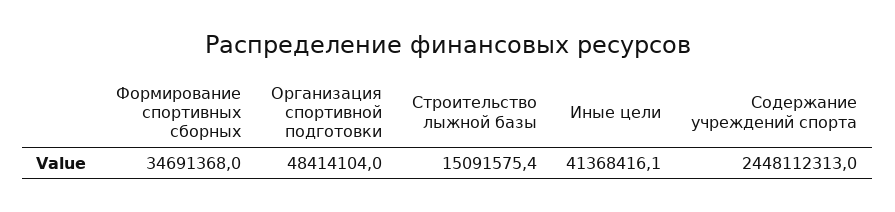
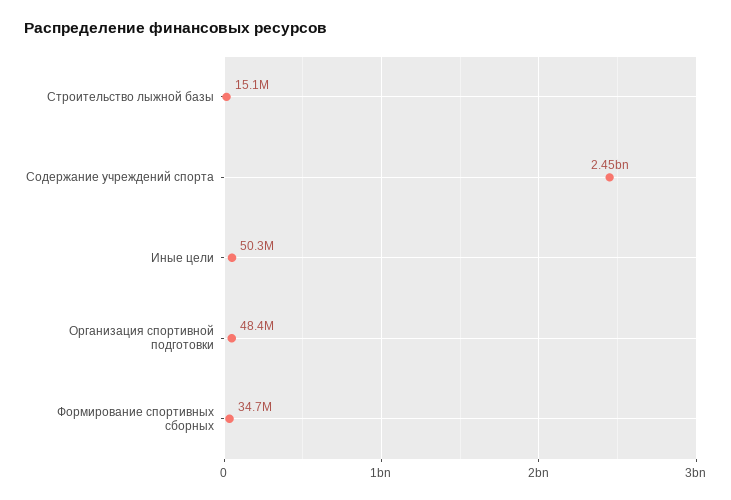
Иные цели: 41368416.1 -> 50300000

